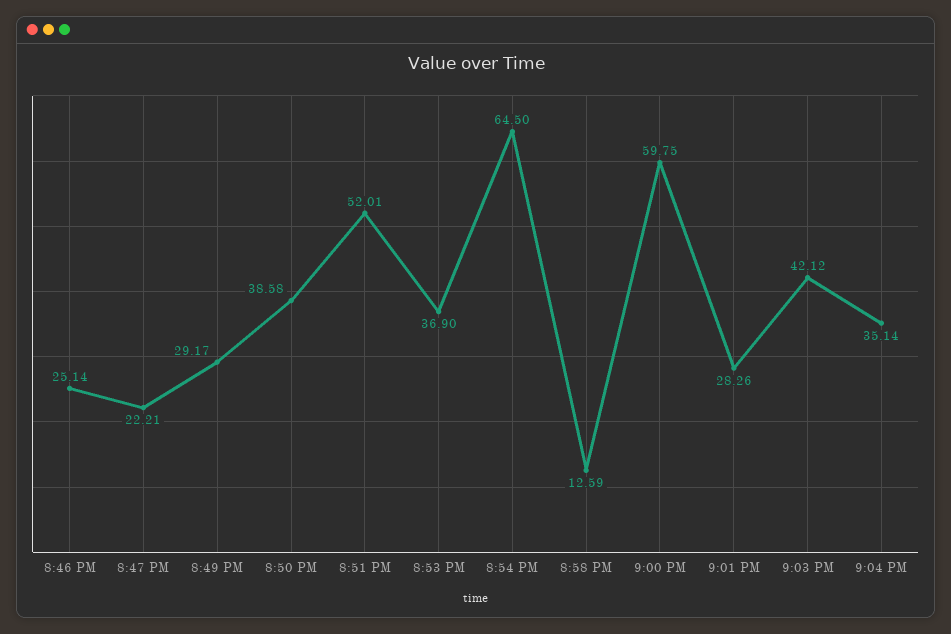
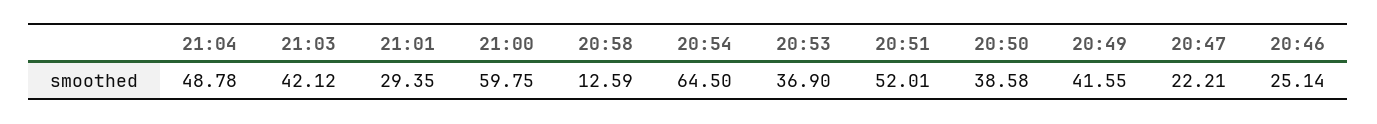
8:49 PM: 29.17 -> 41.55
9:01 PM: 28.26 -> 29.35
9:04 PM: 35.14 -> 48.78

